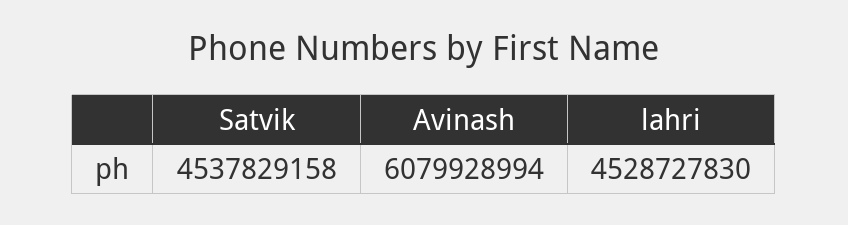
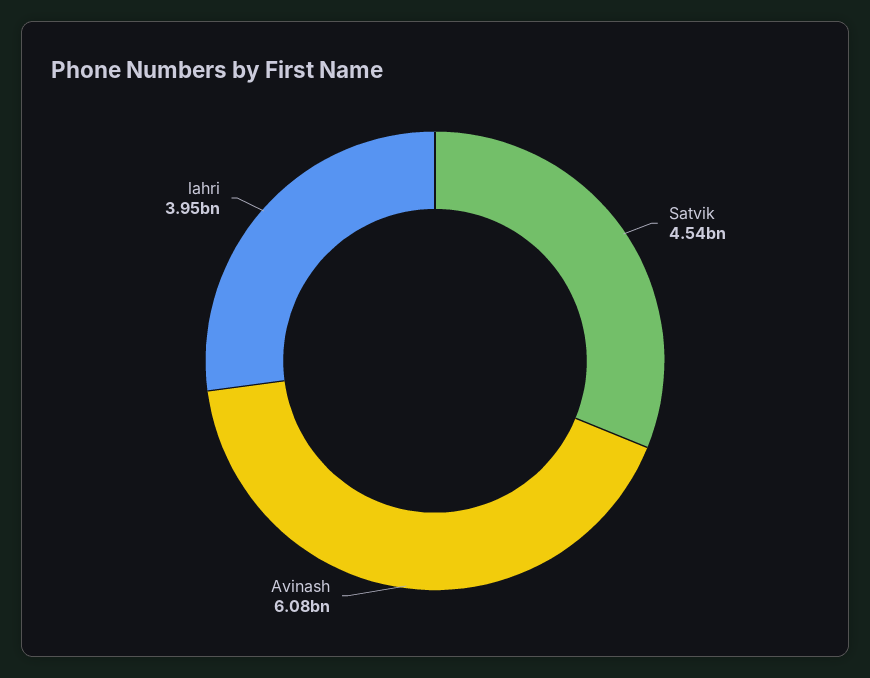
lahri: 4528727830 -> 3950000000

